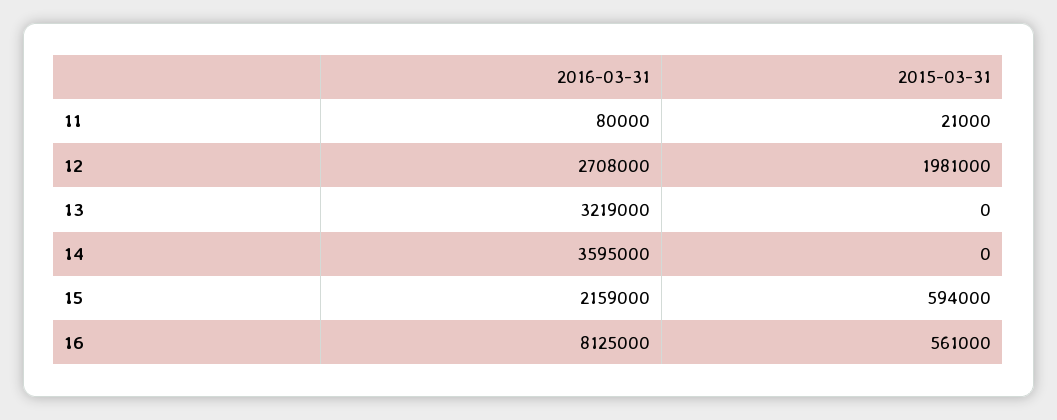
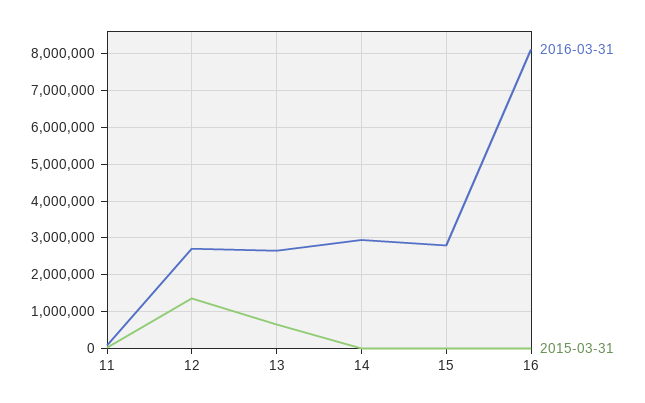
2015-03-31, 12: 1981000 -> 1400000
2016-03-31, 13: 3219000 -> 2600000
2015-03-31, 13: 0 -> 600000
2016-03-31, 14: 3595000 -> 3000000
2016-03-31, 15: 2159000 -> 2800000
2015-03-31, 15: 594000 -> 0
2015-03-31, 16: 561000 -> 0

